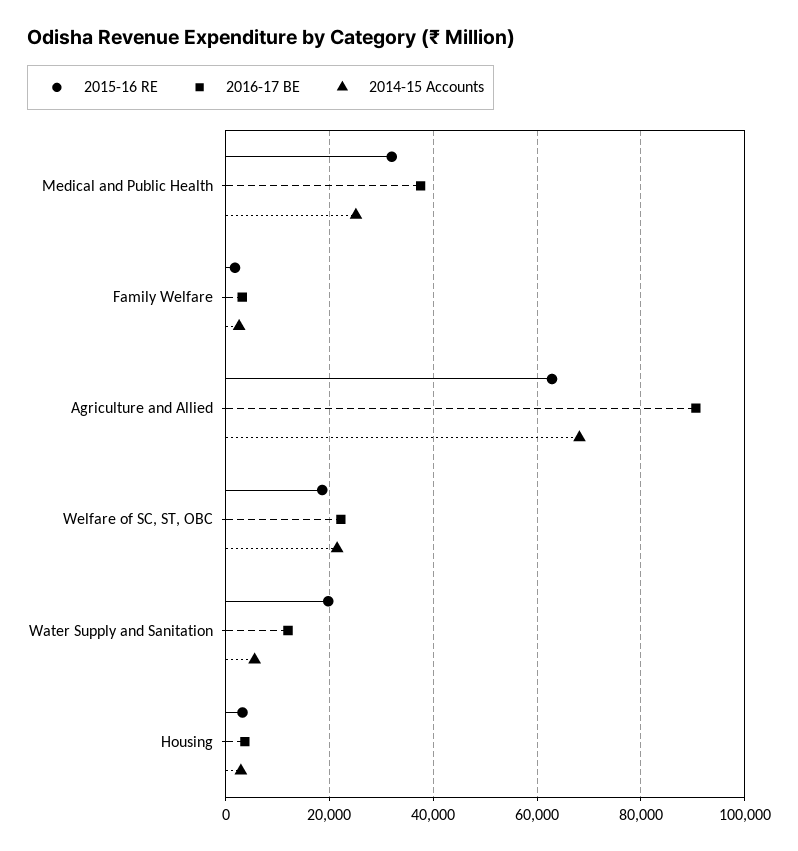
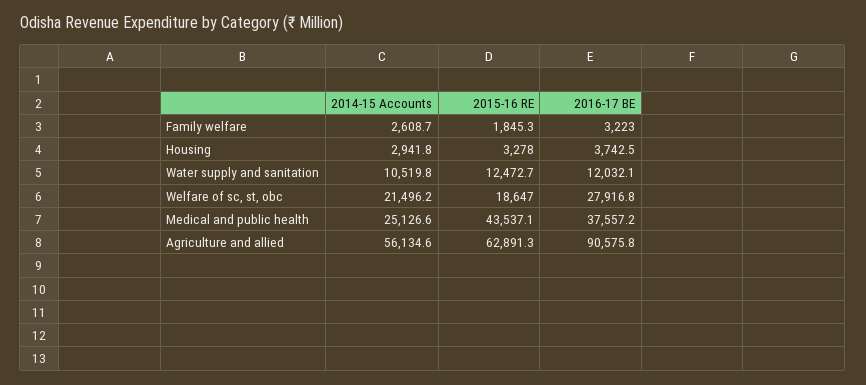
2015-16 RE, Medical and Public Health: 32000 -> 43537.1
2014-15 Accounts, Agriculture and Allied: 68000 -> 56134.6
2016-17 BE, Welfare of SC, ST, OBC: 22000 -> 27916.8
2015-16 RE, Water Supply and Sanitation: 20000 -> 12472.7
2014-15 Accounts, Water Supply and Sanitation: 6000 -> 10519.8

